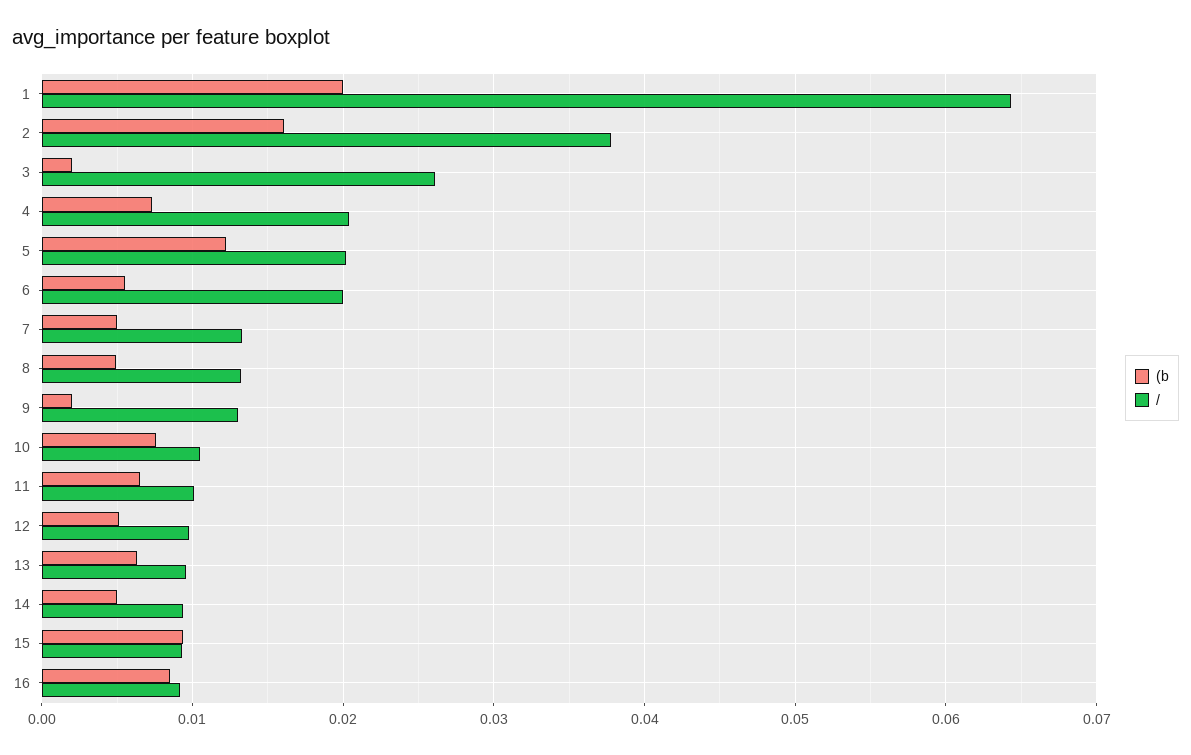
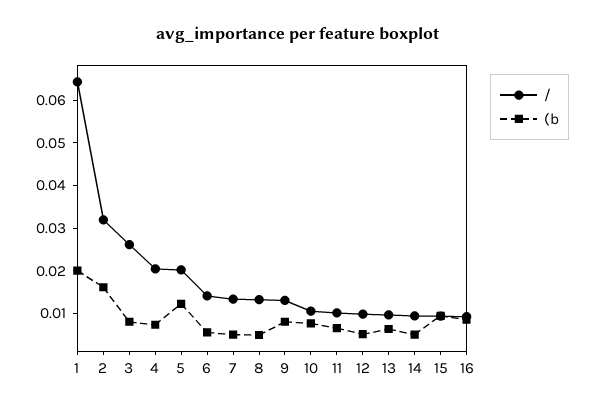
/, 2: 0.038 -> 0.032
(b, 3: 0.002 -> 0.008
/, 6: 0.02 -> 0.014
(b, 9: 0.002 -> 0.008

